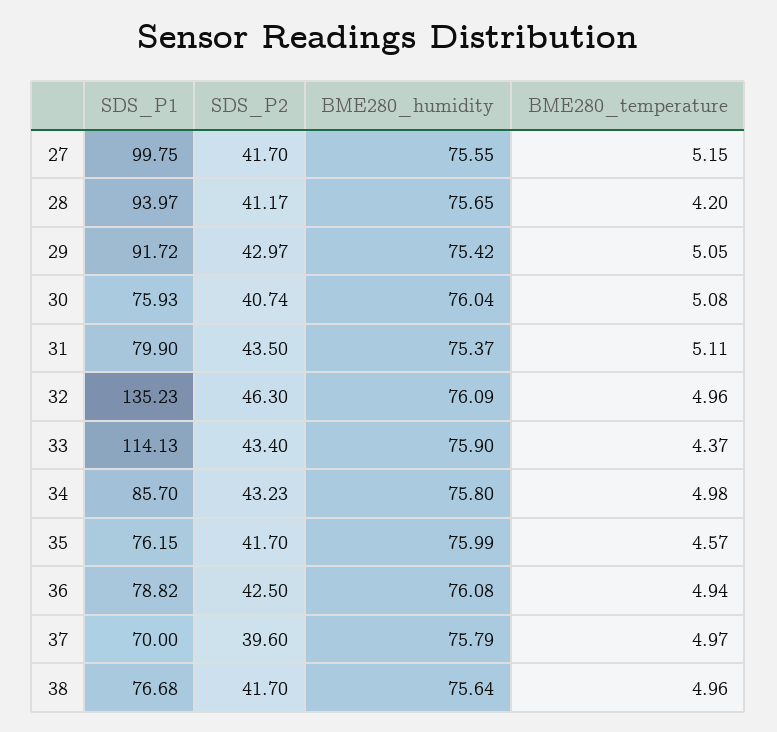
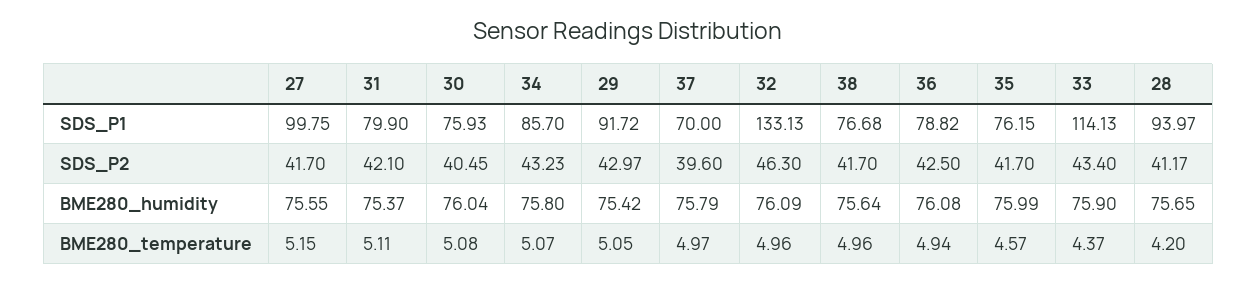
SDS_P2, 30: 40.74 -> 40.45
SDS_P2, 31: 43.5 -> 42.1
SDS_P1, 32: 135.23 -> 133.13
BME280_temperature, 34: 4.98 -> 5.07

